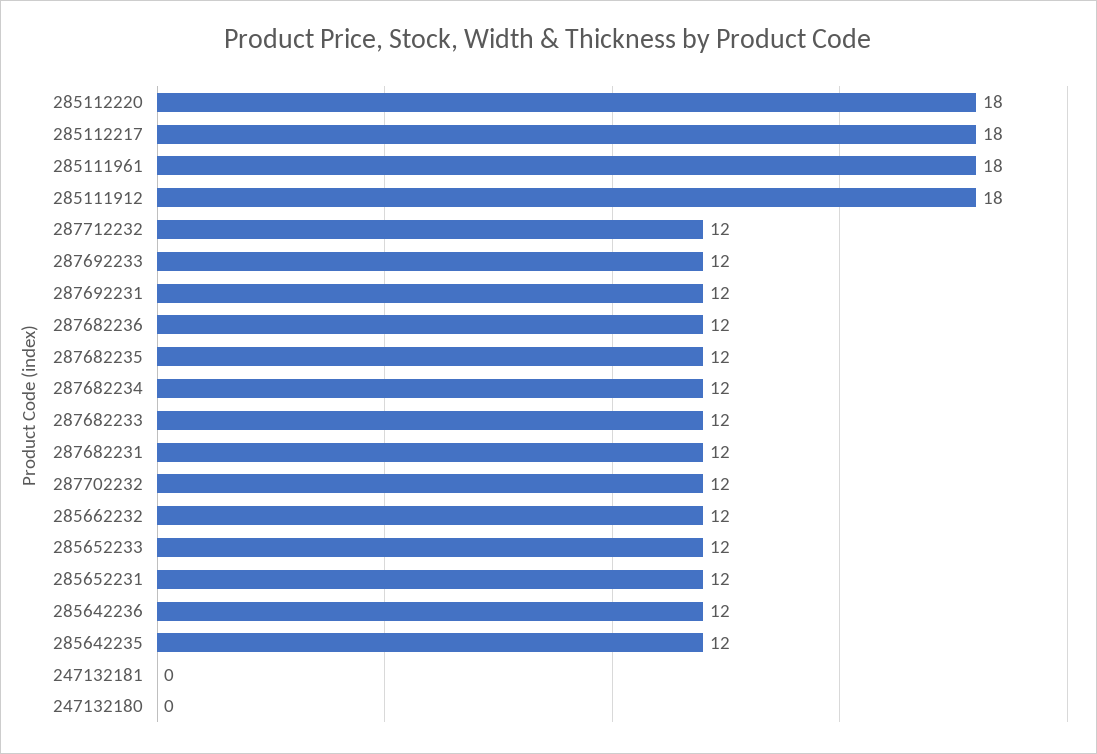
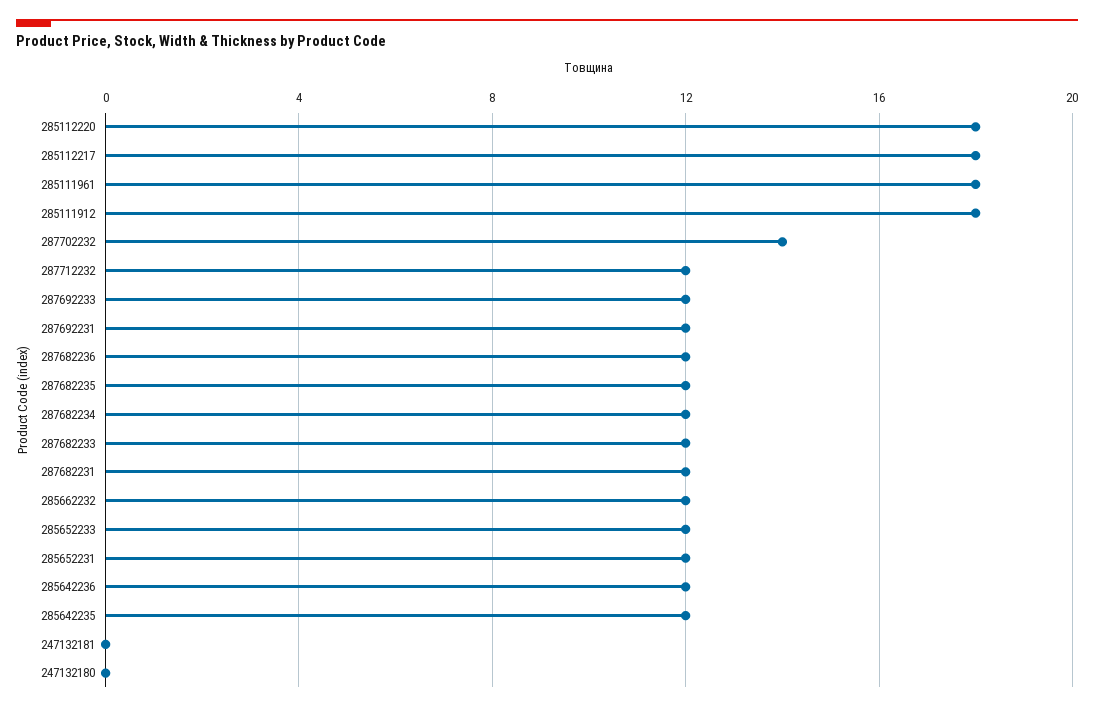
287702232: 12 -> 14

